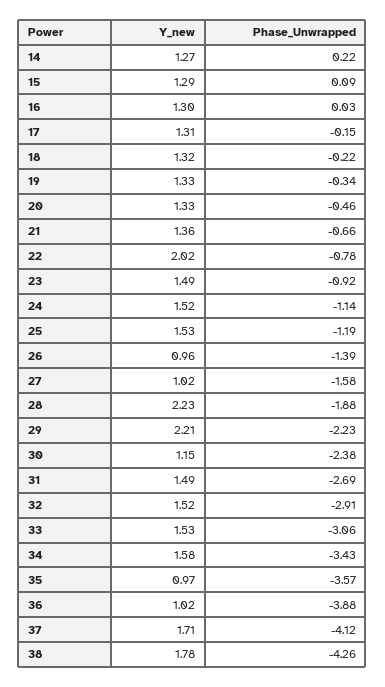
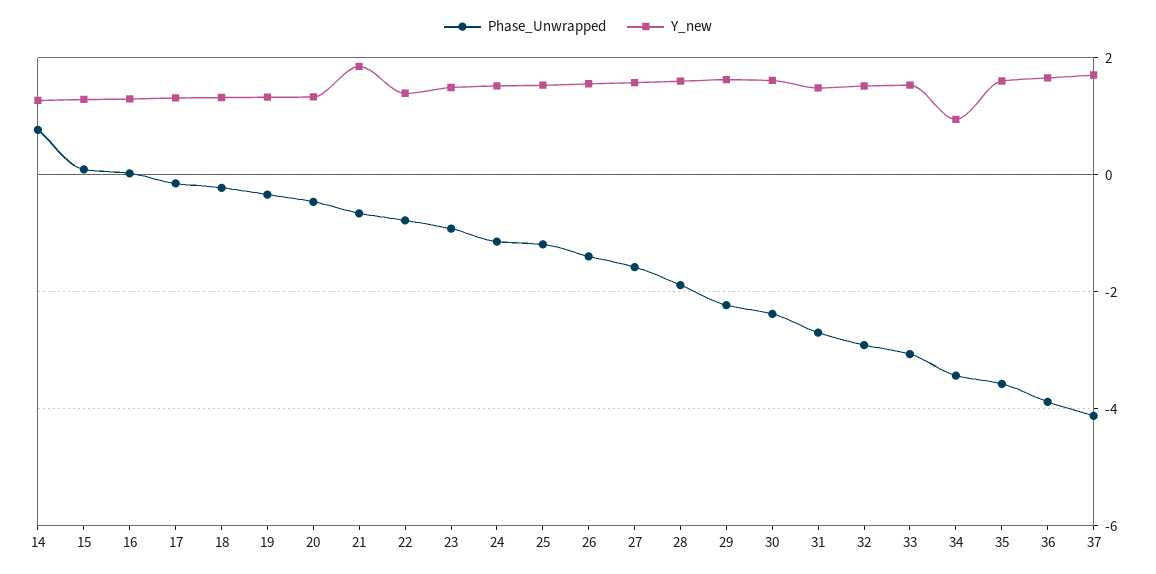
Phase_Unwrapped, 14: 0.22 -> 0.8
Y_new, 21: 1.36 -> 1.8
Y_new, 22: 2.02 -> 1.4
Y_new, 26: 0.96 -> 1.6
Y_new, 27: 1.02 -> 1.6
Y_new, 28: 2.23 -> 1.6
Y_new, 29: 2.21 -> 1.6
Y_new, 30: 1.15 -> 1.6
Y_new, 34: 1.58 -> 1
Y_new, 35: 0.97 -> 1.6
Y_new, 36: 1.02 -> 1.6
Y_new, 38: 1.78 -> none
Phase_Unwrapped, 38: -4.26 -> none

